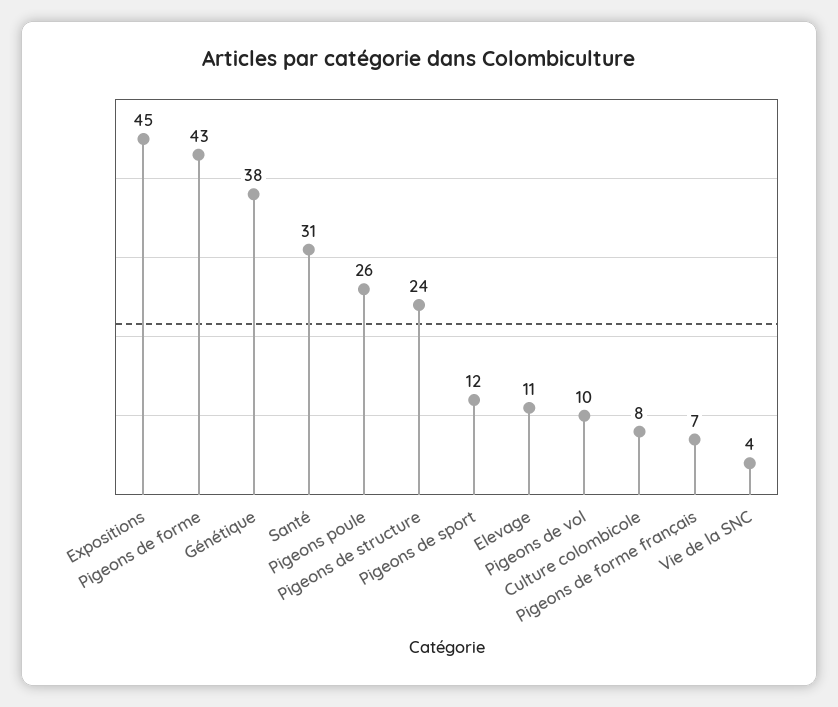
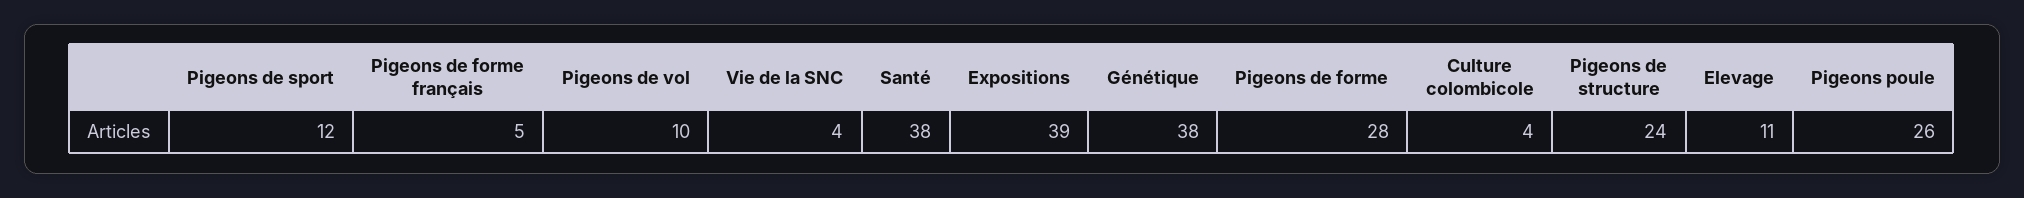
Expositions: 45 -> 39
Pigeons de forme: 43 -> 28
Santé: 31 -> 38
Culture colombicole: 8 -> 4
Pigeons de forme français: 7 -> 5

